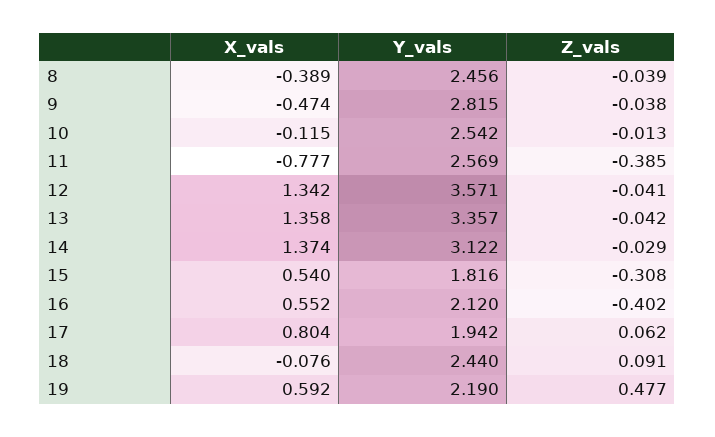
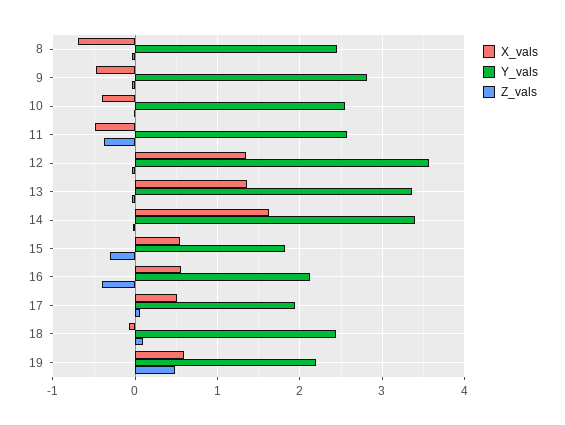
X_vals, 8: -0.389 -> -0.7
X_vals, 10: -0.115 -> -0.4
X_vals, 11: -0.777 -> -0.5
X_vals, 14: 1.374 -> 1.6
Y_vals, 14: 3.122 -> 3.4
X_vals, 17: 0.804 -> 0.5

